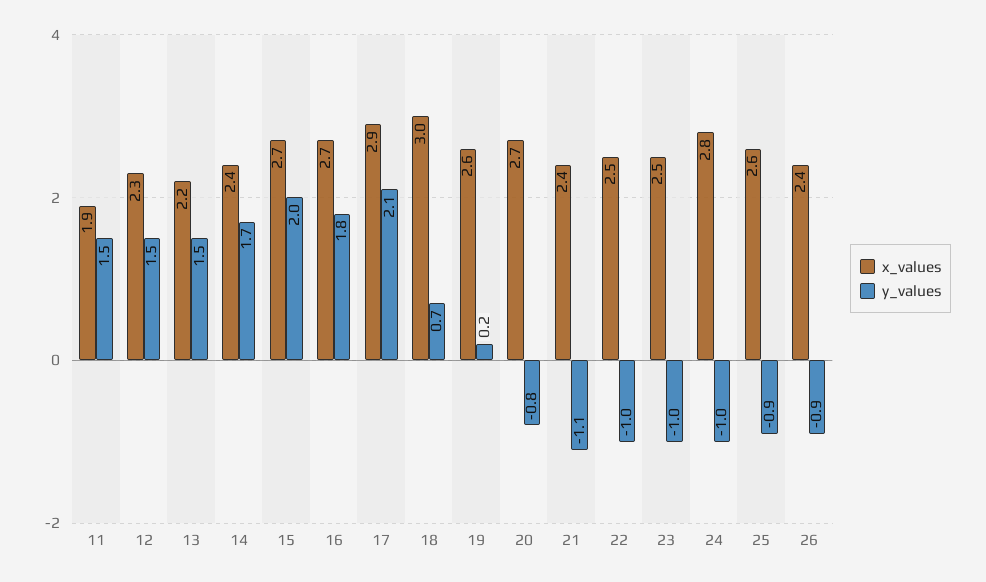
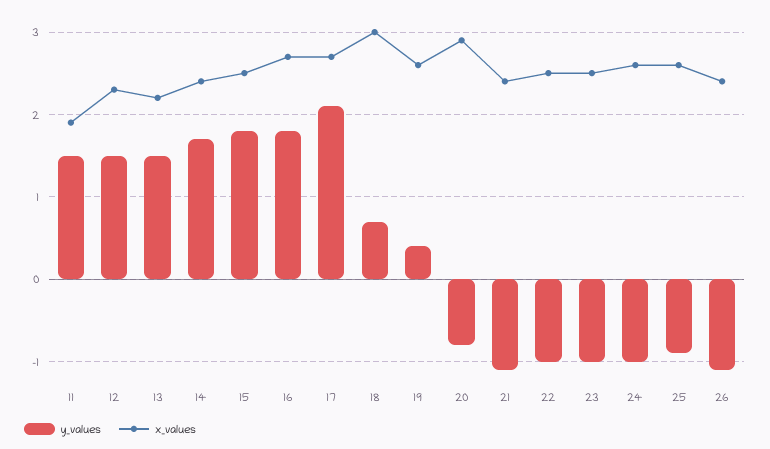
x_values, 15: 2.7 -> 2.5
y_values, 15: 2 -> 1.8
x_values, 17: 2.9 -> 2.7
y_values, 19: 0.2 -> 0.4
x_values, 20: 2.7 -> 2.9
x_values, 24: 2.8 -> 2.6
y_values, 26: -0.9 -> -1.1

